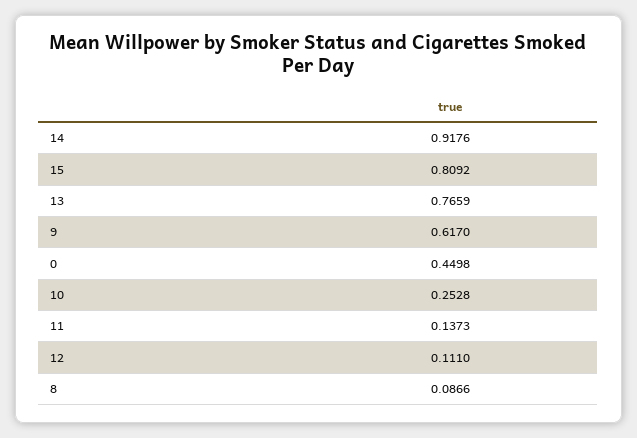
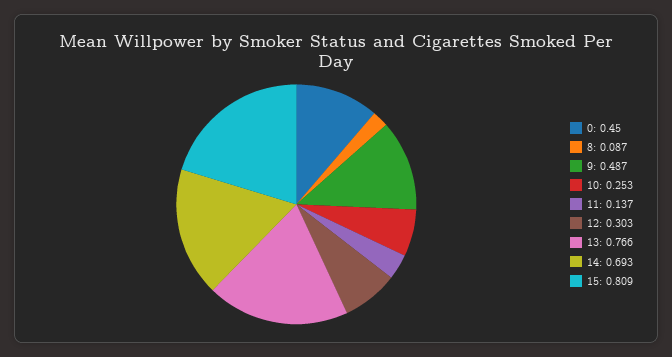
14: 0.9176 -> 0.693
9: 0.617 -> 0.487
12: 0.111 -> 0.303

